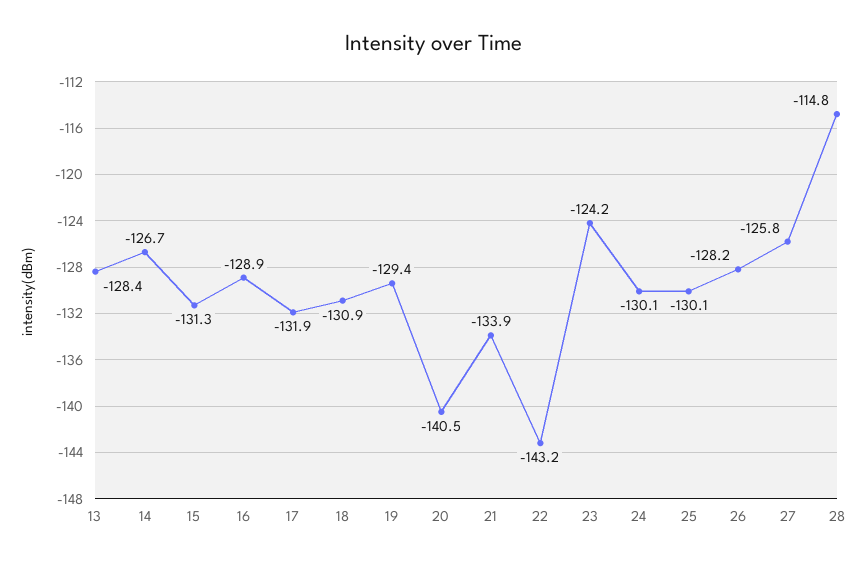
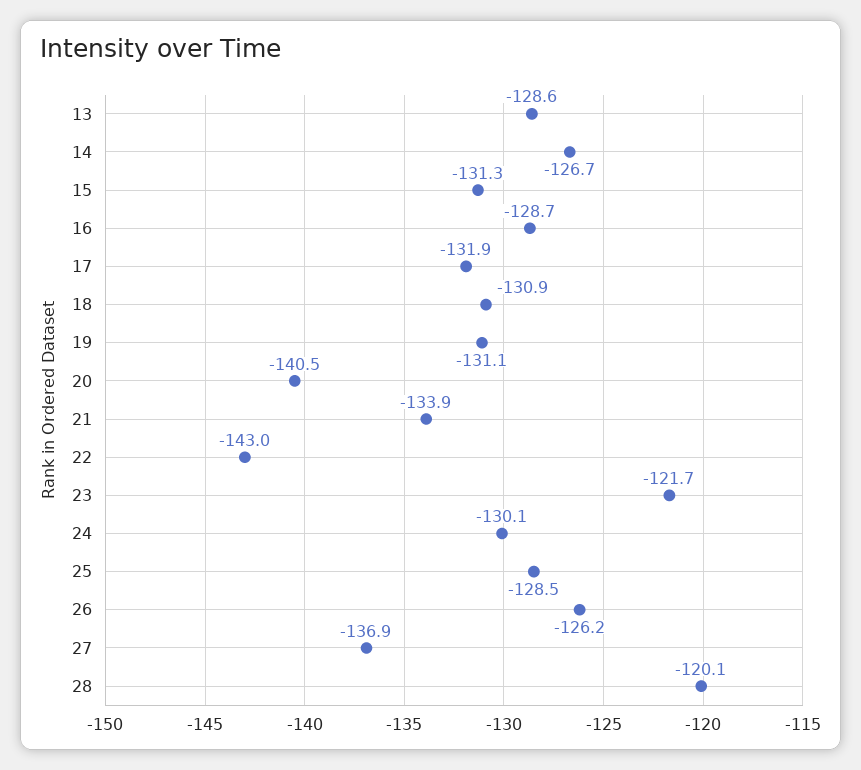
13: -128.4 -> -128.6
16: -128.9 -> -128.7
19: -129.4 -> -131.1
22: -143.2 -> -143
23: -124.2 -> -121.7
25: -130.1 -> -128.5
26: -128.2 -> -126.2
27: -125.8 -> -136.9
28: -114.8 -> -120.1

